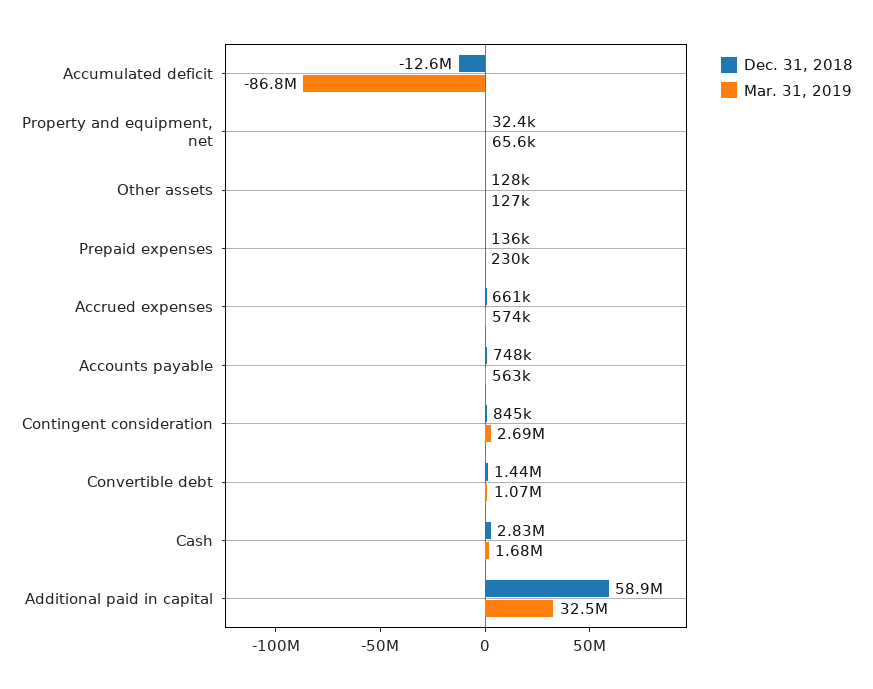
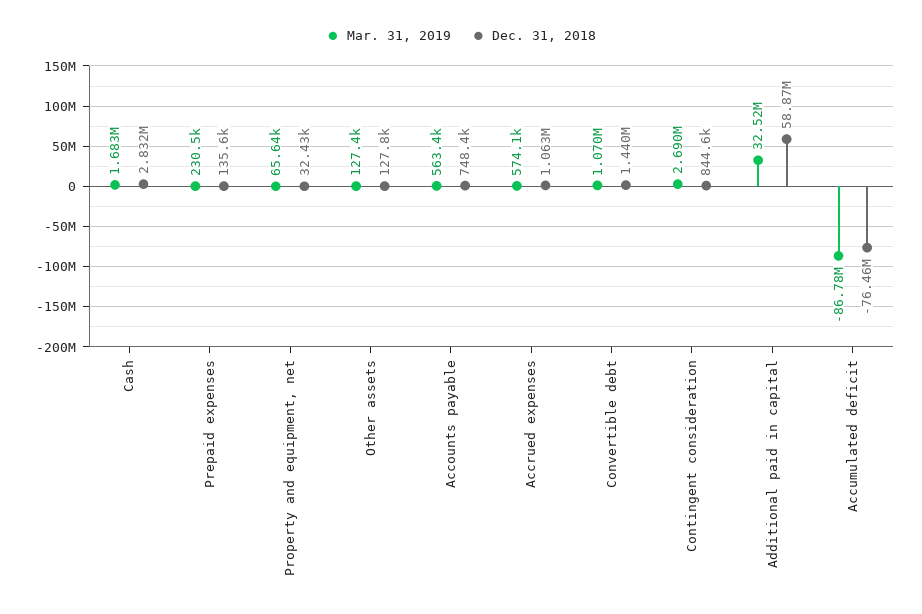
Dec. 31, 2018, Accumulated deficit: -12600000 -> -76460000
Dec. 31, 2018, Accrued expenses: 661000 -> 1063000

